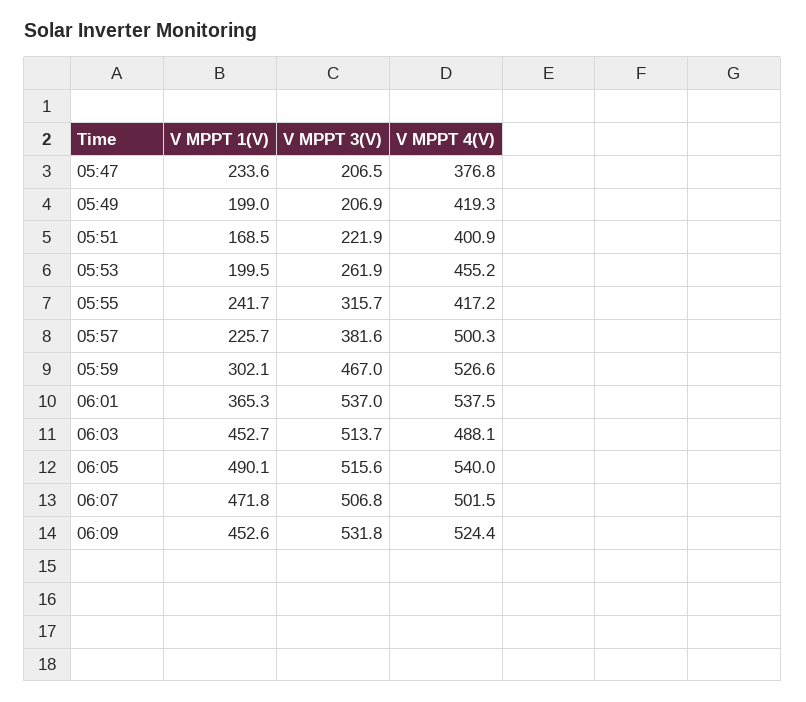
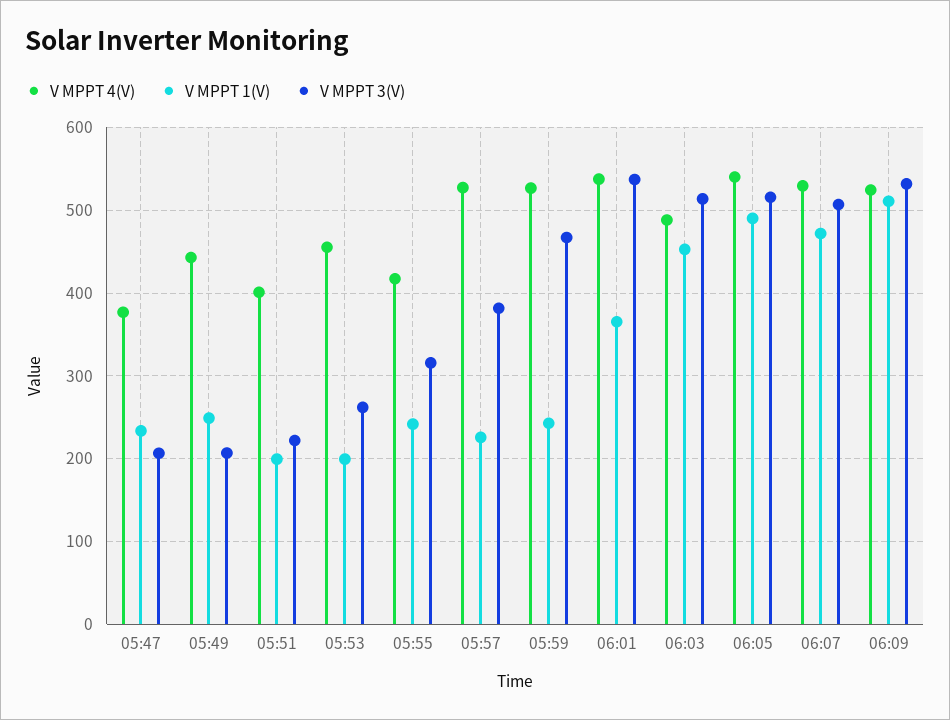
V MPPT 1(V), 05:49: 199 -> 250
V MPPT 4(V), 05:49: 419.3 -> 440
V MPPT 1(V), 05:51: 168.5 -> 200
V MPPT 4(V), 05:57: 500.3 -> 530
V MPPT 1(V), 05:59: 302.1 -> 240
V MPPT 4(V), 06:07: 501.5 -> 530
V MPPT 1(V), 06:09: 452.6 -> 510

